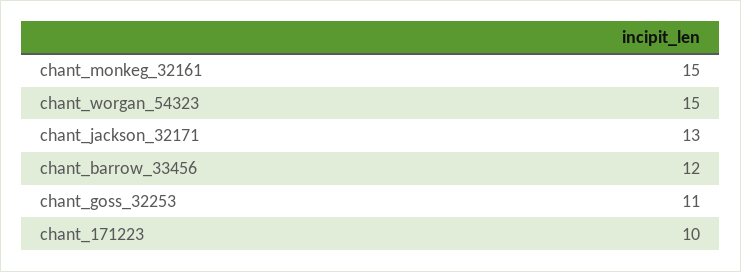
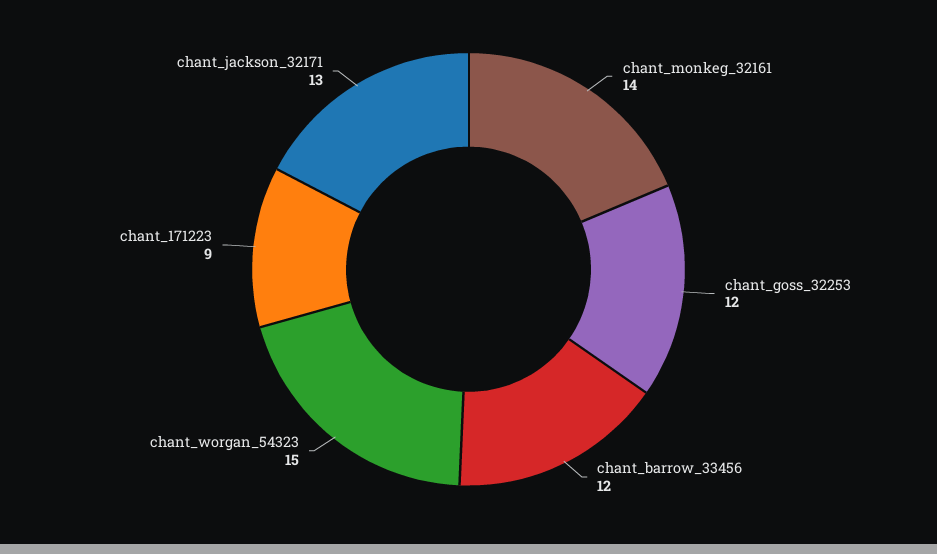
chant_monkeg_32161: 15 -> 14
chant_goss_32253: 11 -> 12
chant_171223: 10 -> 9

